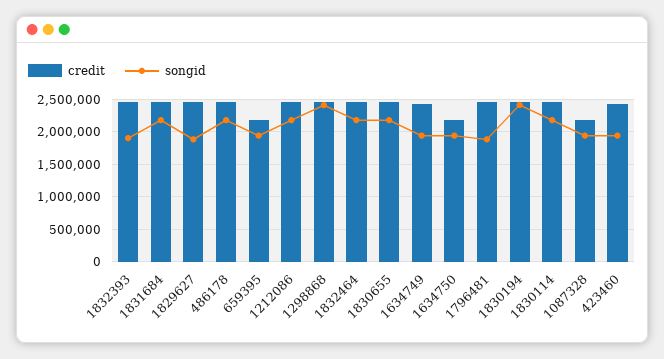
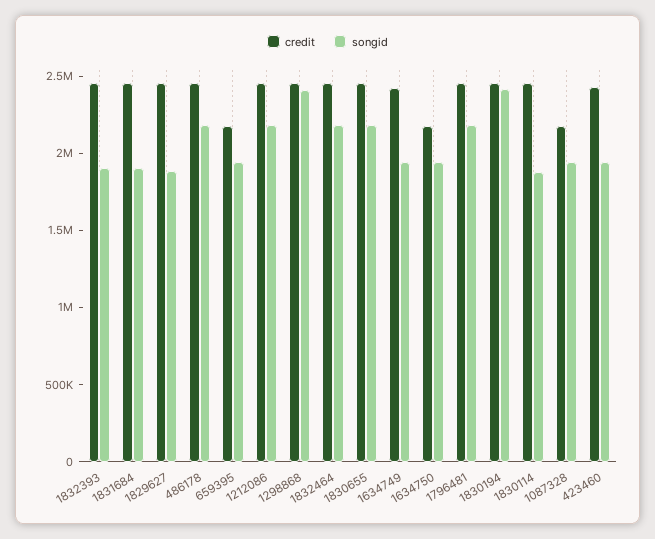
songid, 1831684: 2200000 -> 1900000
songid, 1796481: 1900000 -> 2200000
songid, 1830114: 2200000 -> 1900000

